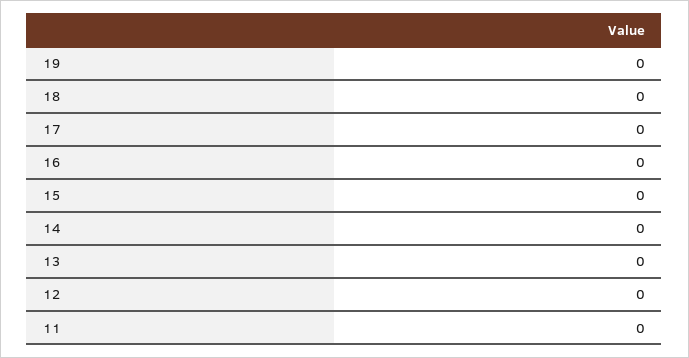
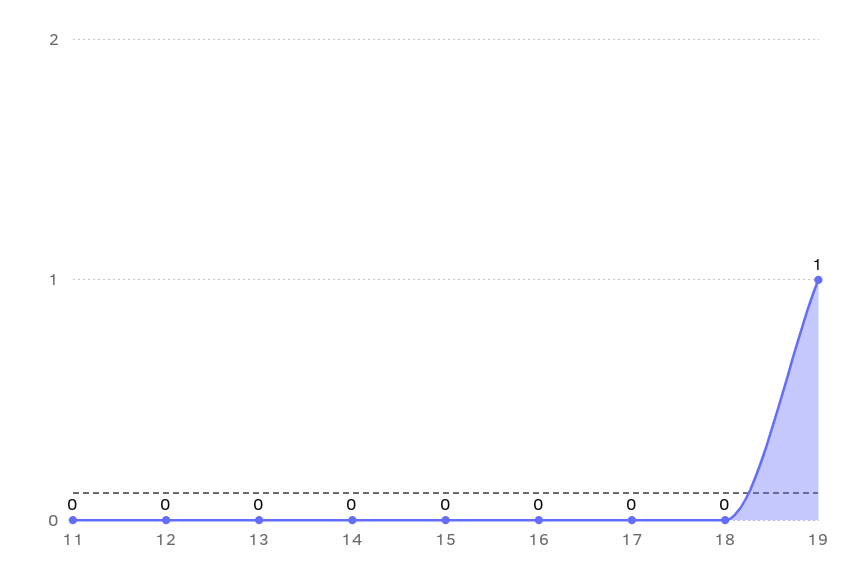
19: 0 -> 1

